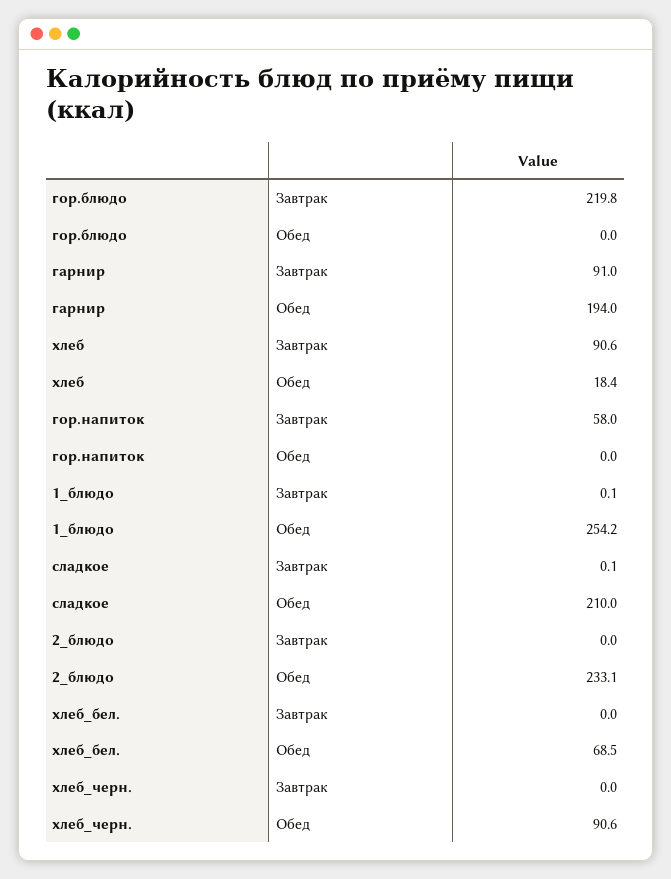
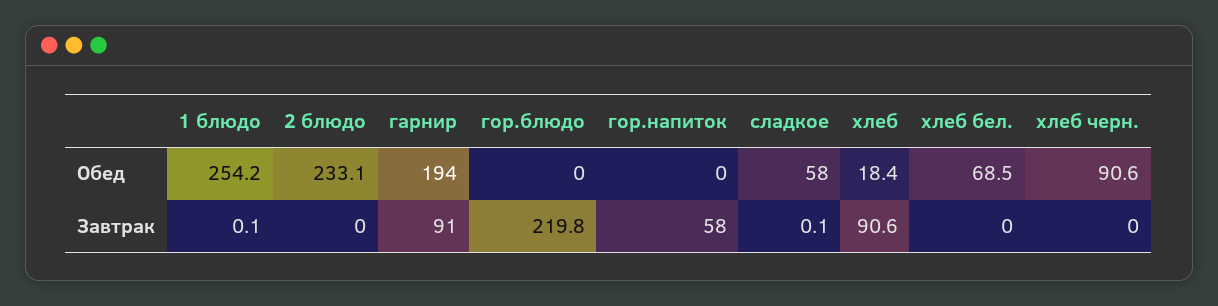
сладкое, Обед: 210 -> 58

